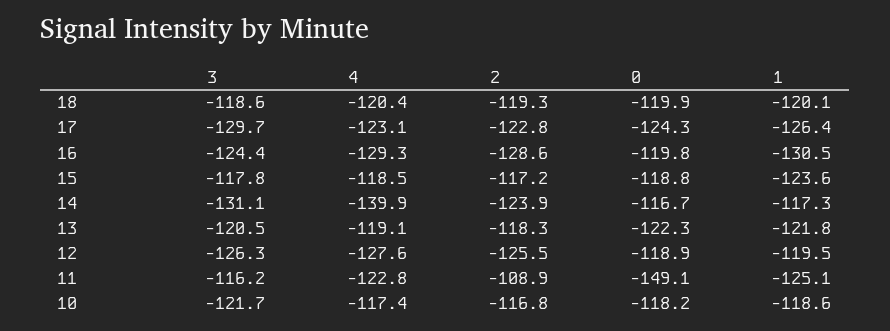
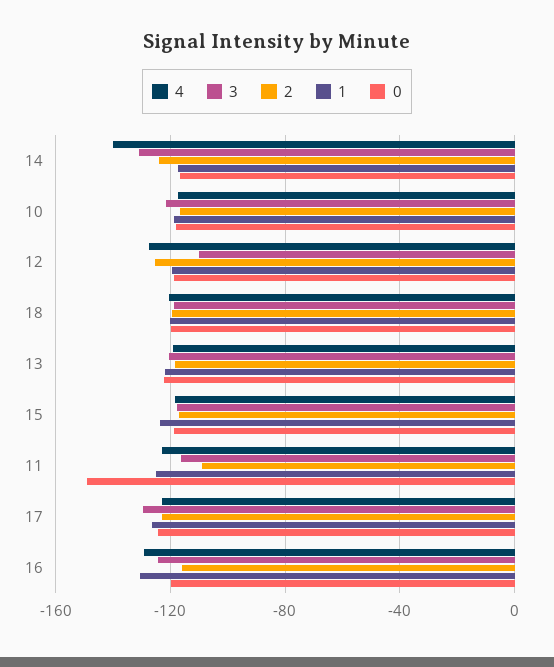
2, 16: -128.6 -> -115
3, 12: -126.3 -> -110

